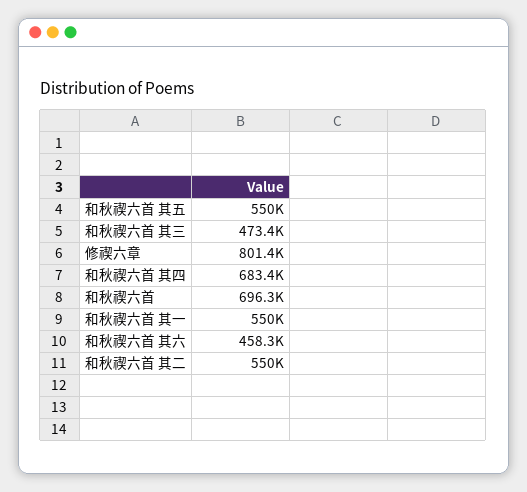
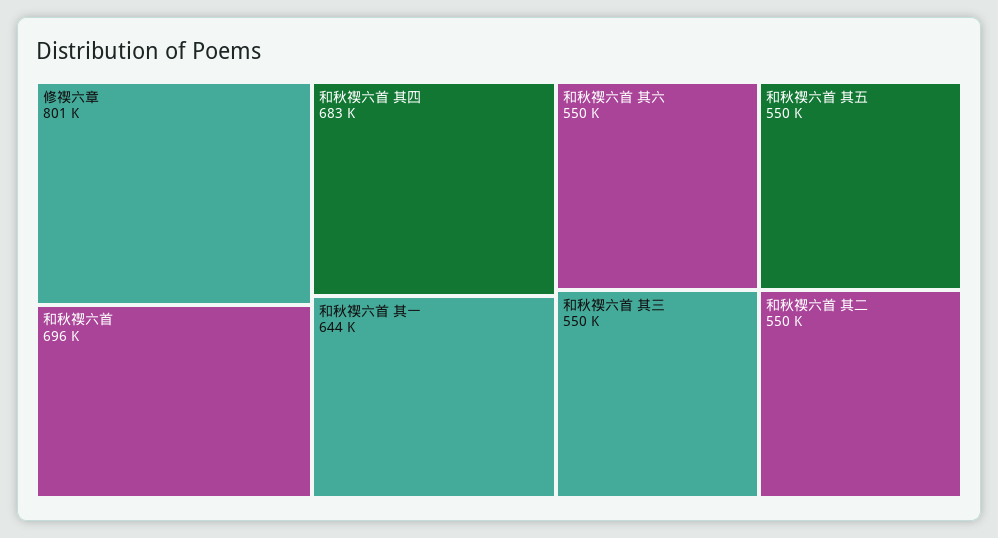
和秋禊六首 其三: 473400 -> 550000
和秋禊六首 其一: 550000 -> 644000
和秋禊六首 其六: 458300 -> 550000

